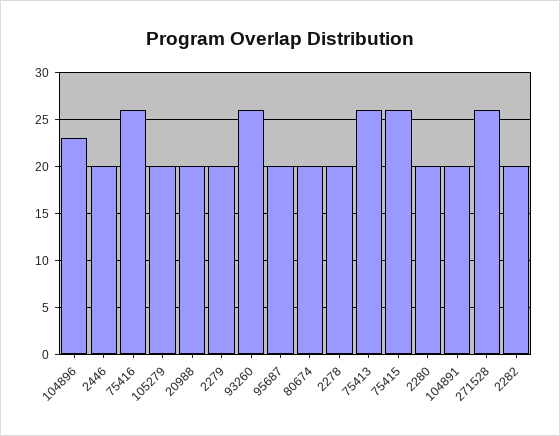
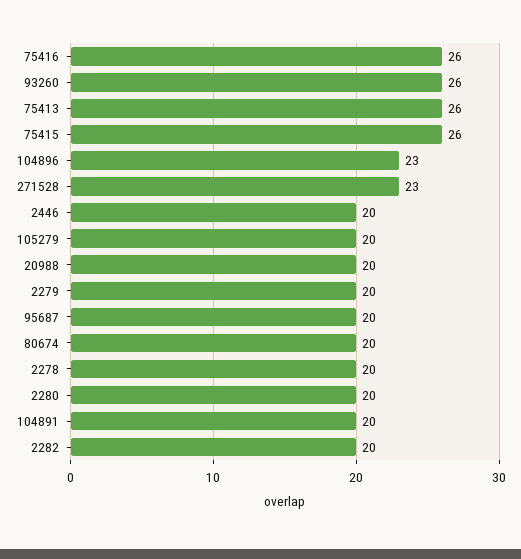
271528: 26 -> 23

